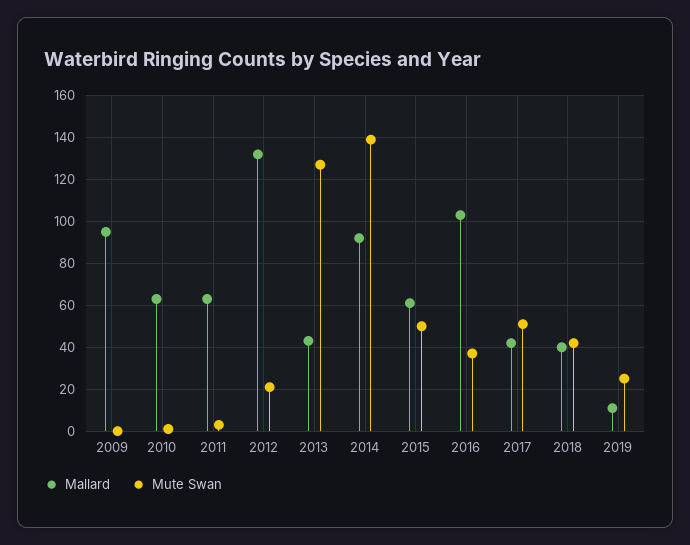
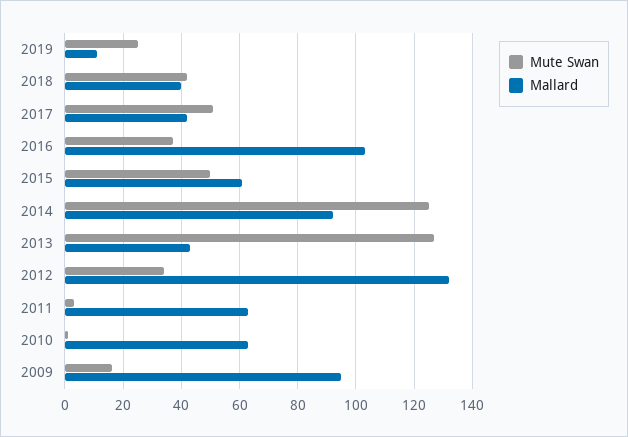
Mute Swan, 2009: 0 -> 15
Mute Swan, 2012: 20 -> 35
Mute Swan, 2014: 140 -> 125

